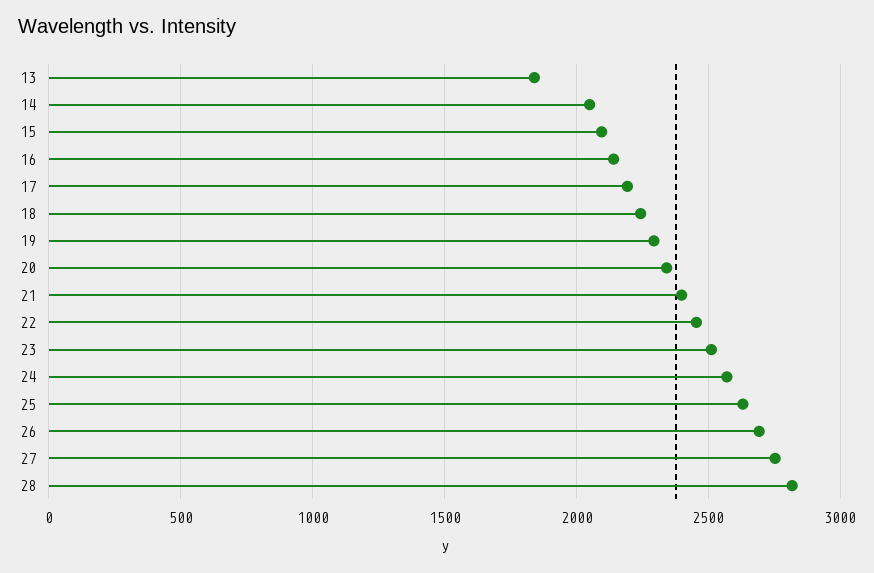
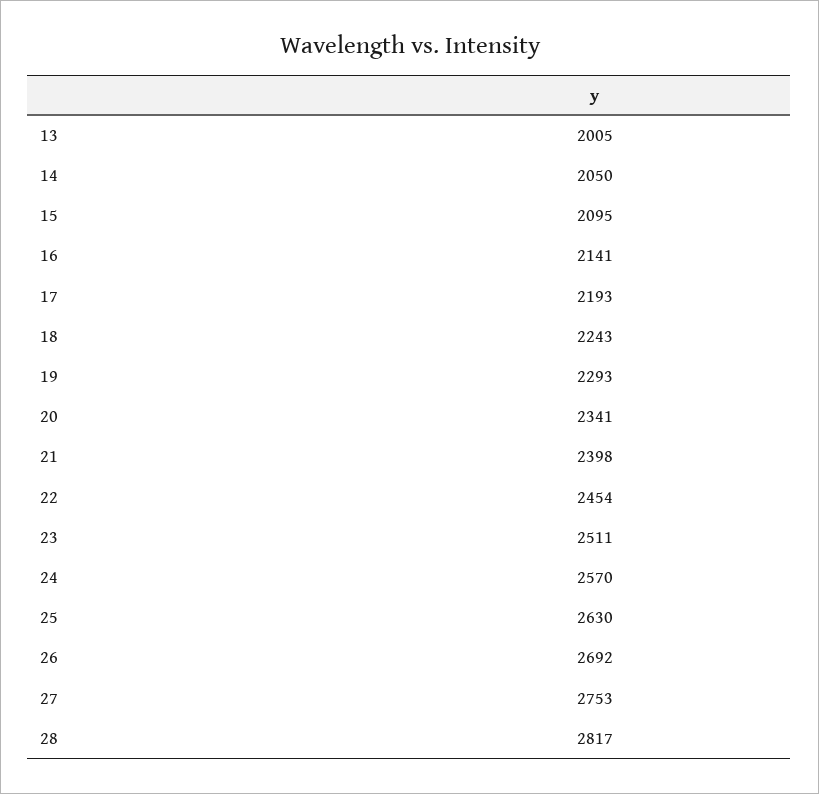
13: 1850 -> 2005

